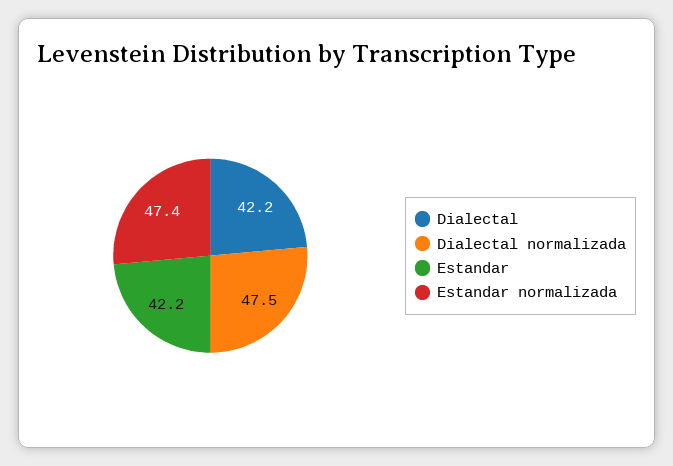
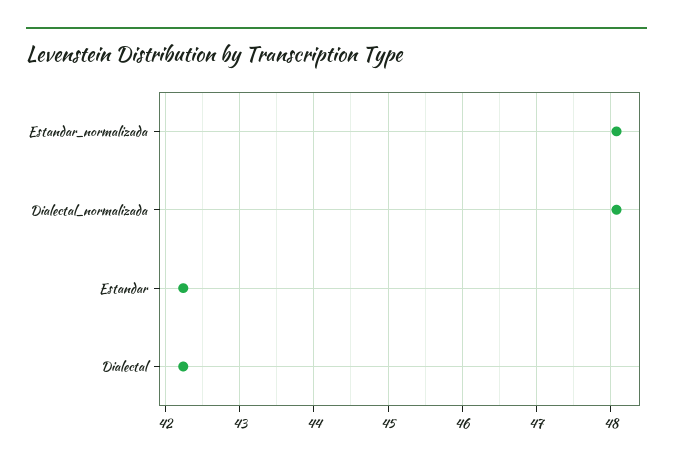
Dialectal normalizada: 47.5 -> 48.1
Estandar normalizada: 47.4 -> 48.1

